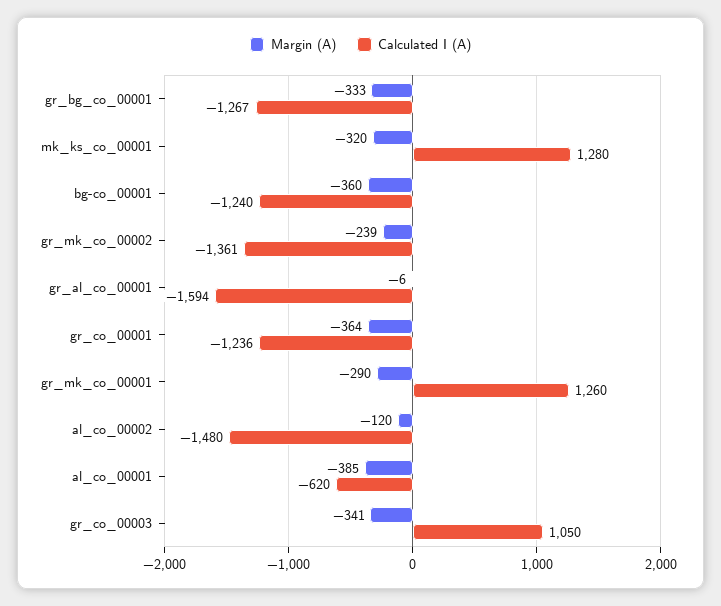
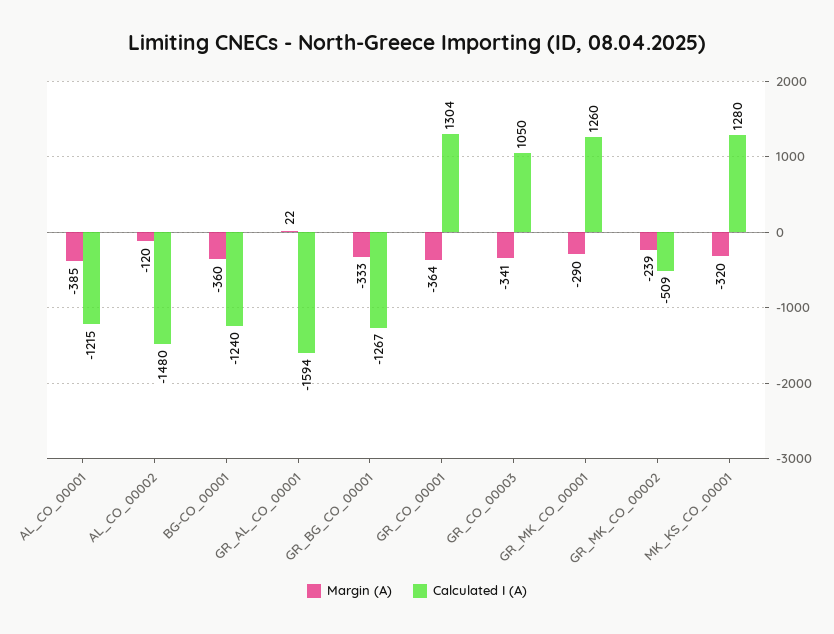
Calculated I (A), gr_mk_co_00002: -1361 -> -509
Margin (A), gr_al_co_00001: -6 -> 22
Calculated I (A), gr_co_00001: -1236 -> 1304
Calculated I (A), al_co_00001: -620 -> -1215

